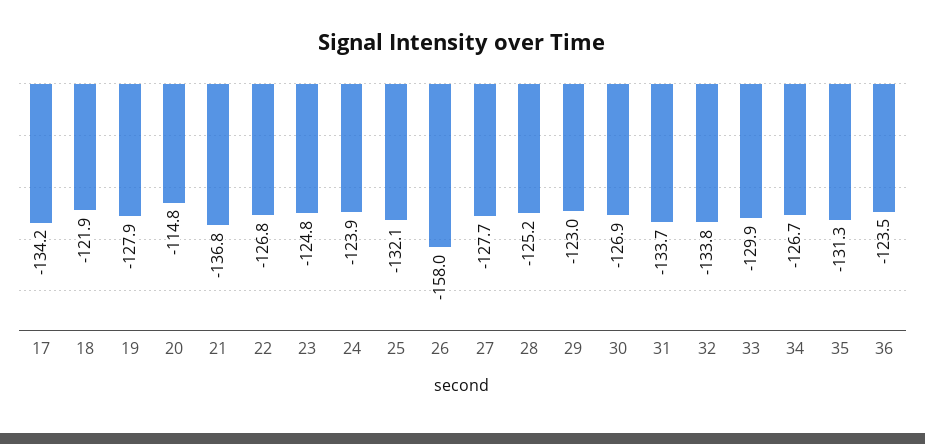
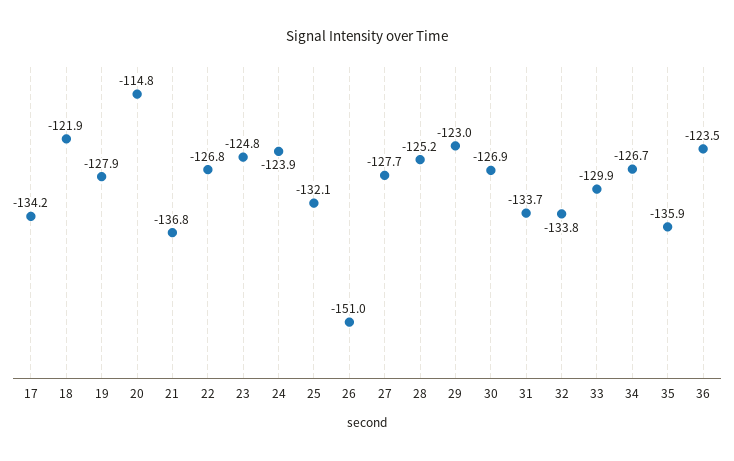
26: -158 -> -151
35: -131.3 -> -135.9

